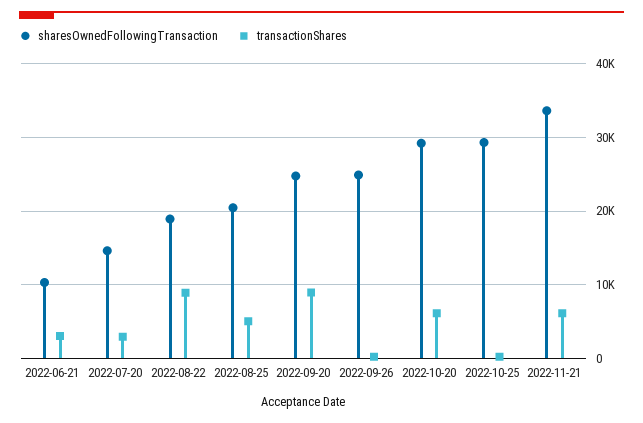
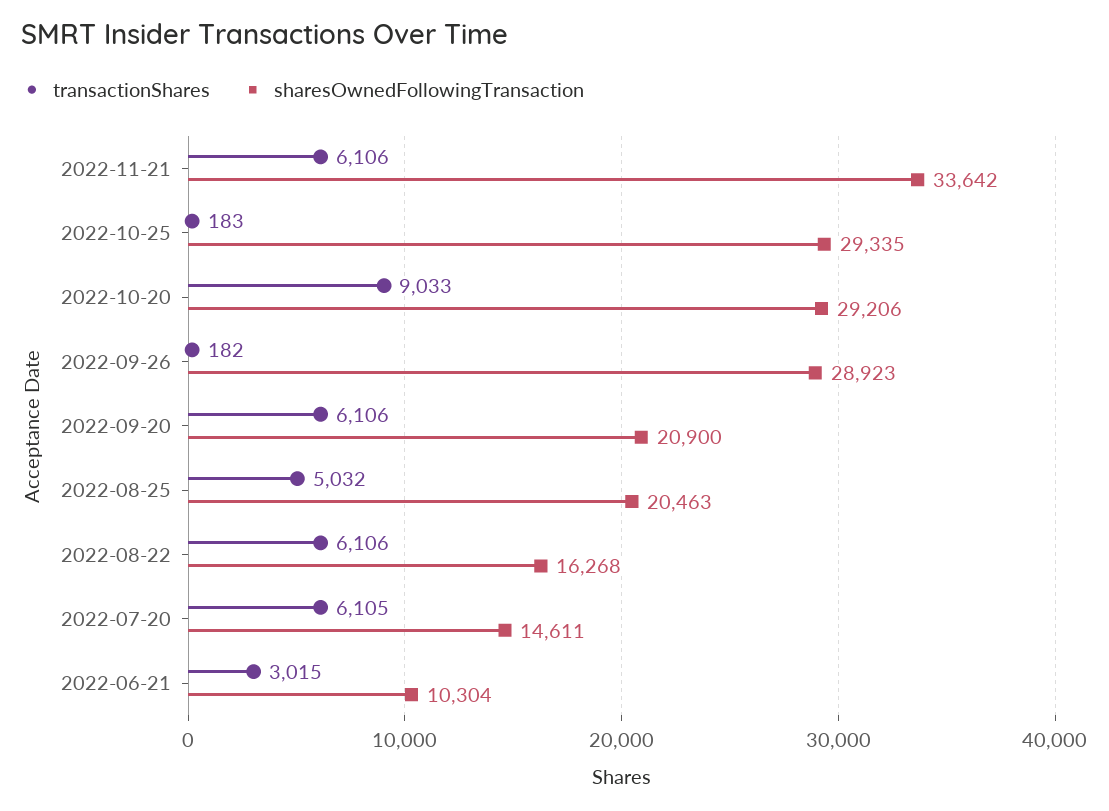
transactionShares, 2022-07-20: 3000 -> 6105
sharesOwnedFollowingTransaction, 2022-08-22: 19000 -> 16268
transactionShares, 2022-08-22: 9000 -> 6106
sharesOwnedFollowingTransaction, 2022-09-20: 25000 -> 20900
transactionShares, 2022-09-20: 9000 -> 6106
sharesOwnedFollowingTransaction, 2022-09-26: 25000 -> 28923
transactionShares, 2022-10-20: 6000 -> 9033

